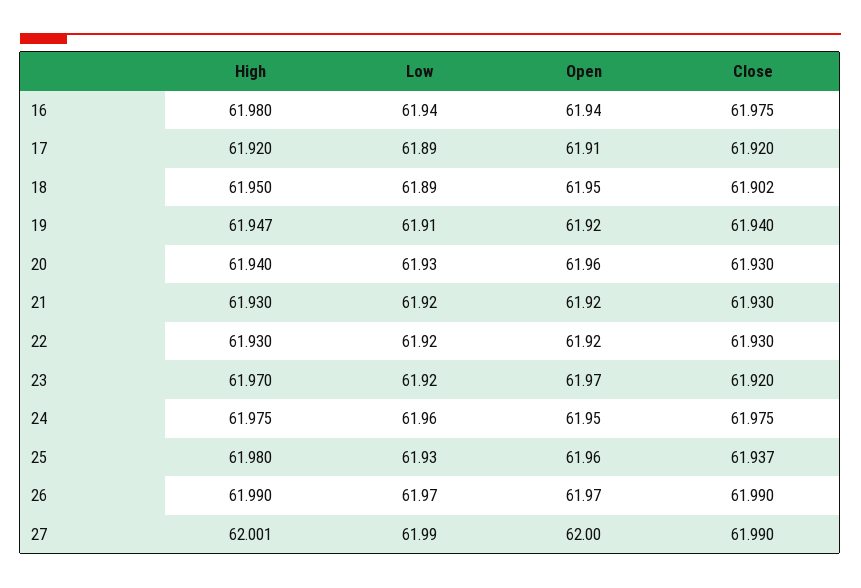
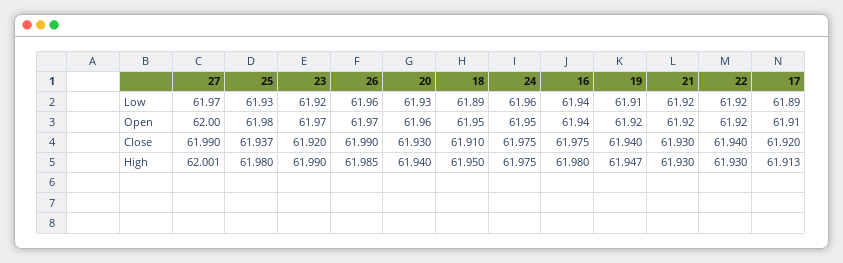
High, 17: 61.92 -> 61.913
Close, 18: 61.902 -> 61.91
Close, 22: 61.93 -> 61.94
High, 23: 61.97 -> 61.99
Open, 25: 61.96 -> 61.98
High, 26: 61.99 -> 61.985
Low, 26: 61.97 -> 61.96
Low, 27: 61.99 -> 61.97

